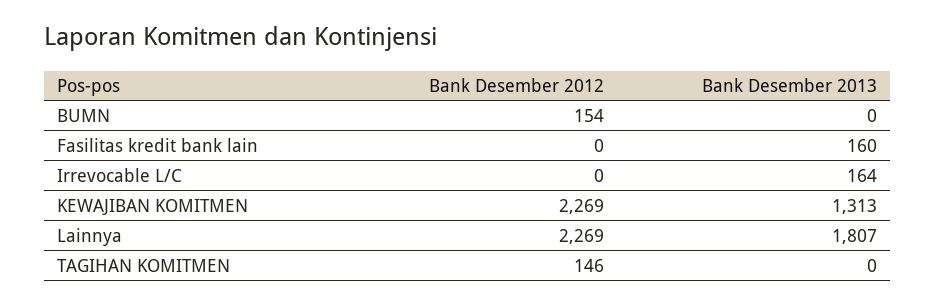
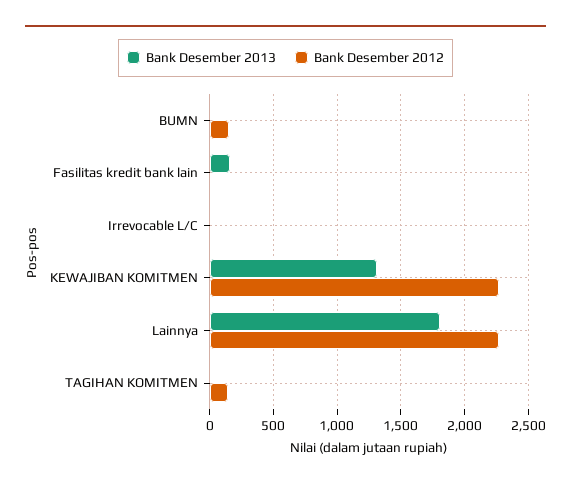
Bank Desember 2013, Irrevocable L/C: 164 -> 0

